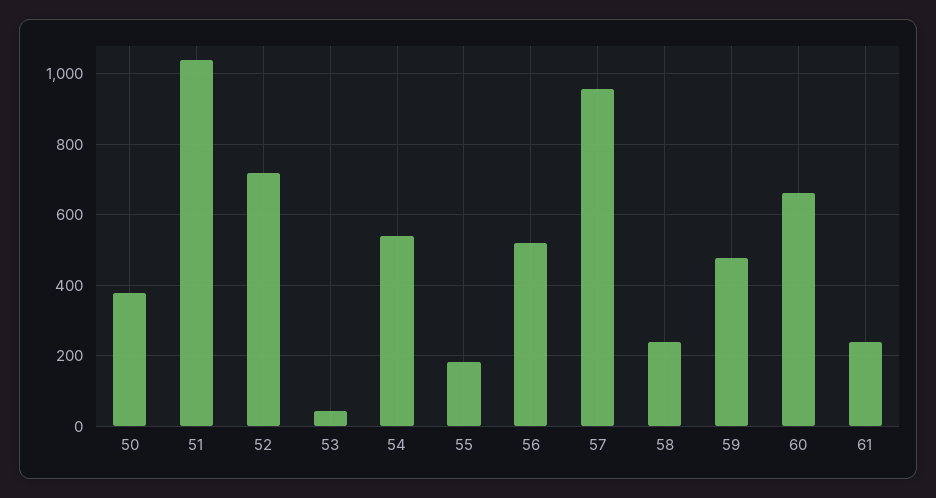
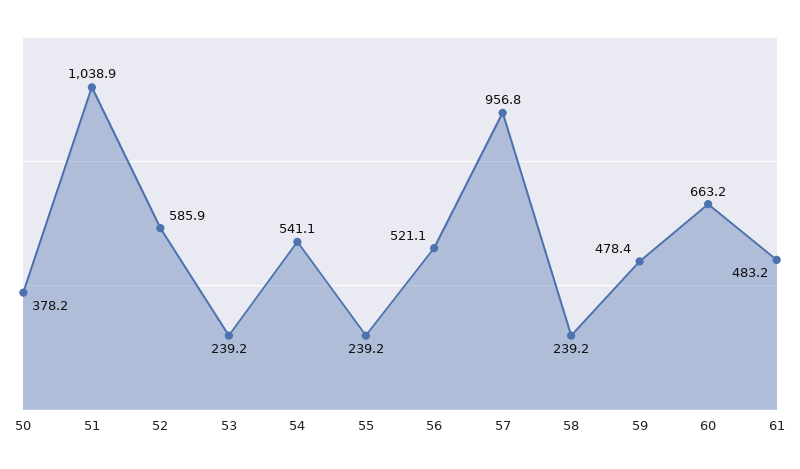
52: 720 -> 585.9
53: 40 -> 239.2
55: 180 -> 239.2
61: 240 -> 483.2

